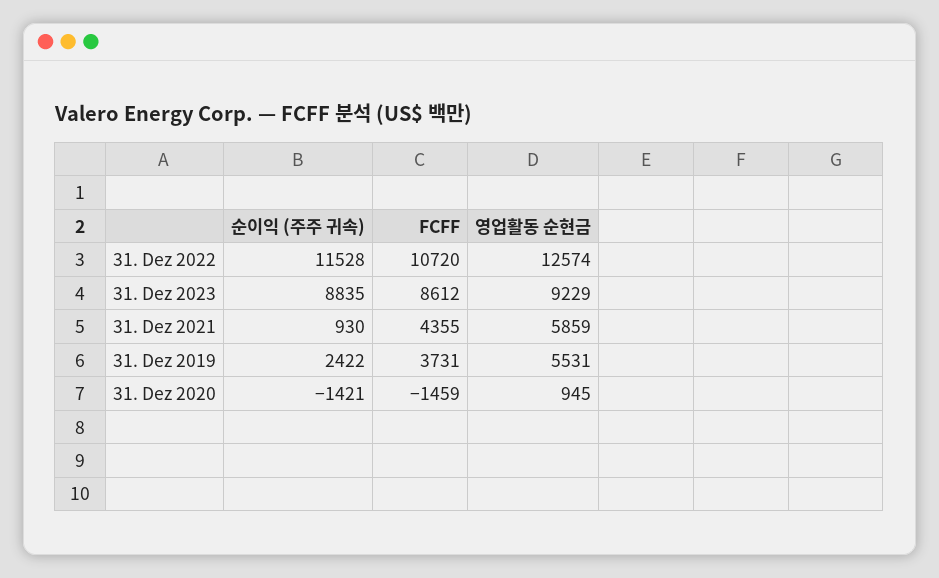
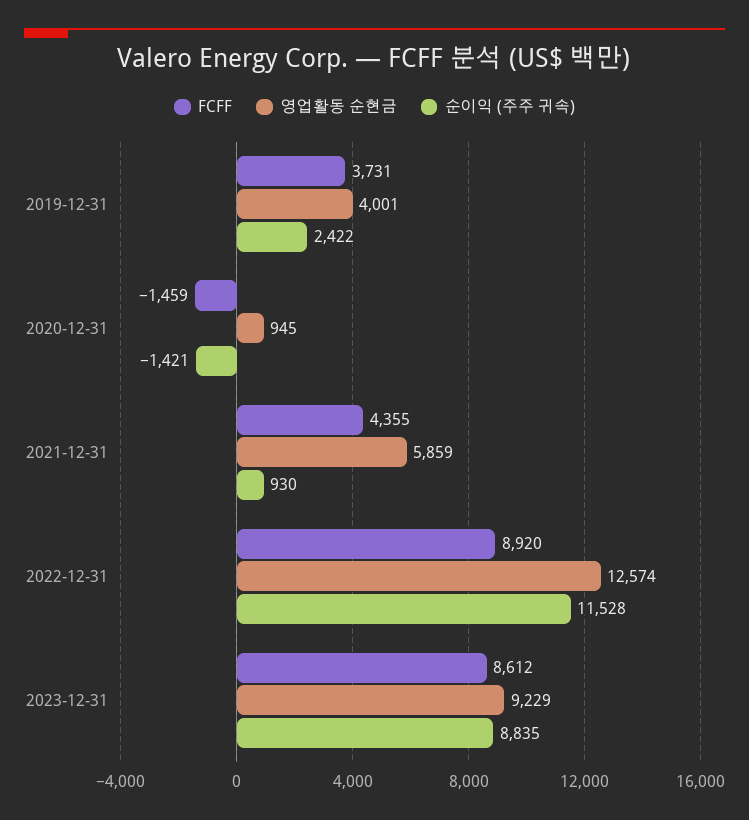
FCFF, 31. Dez 2022: 10720 -> 8920
영업활동 순현금, 31. Dez 2019: 5531 -> 4001

